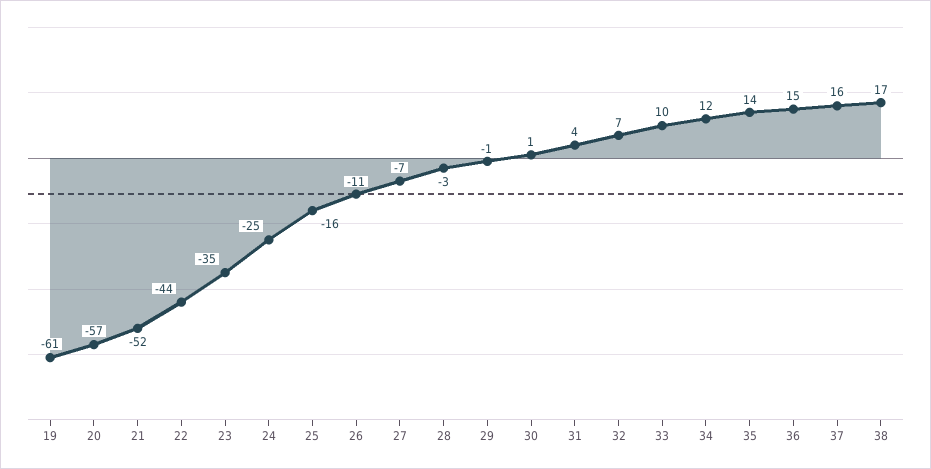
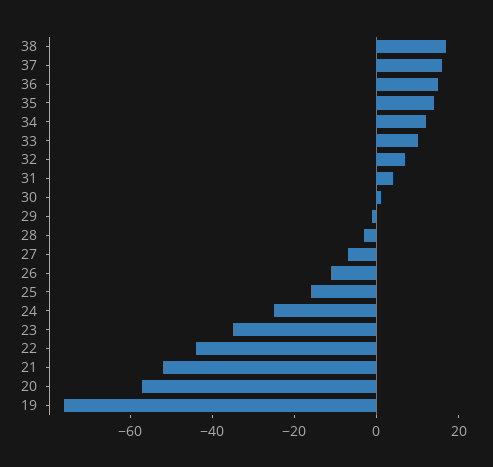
19: -61 -> -75

